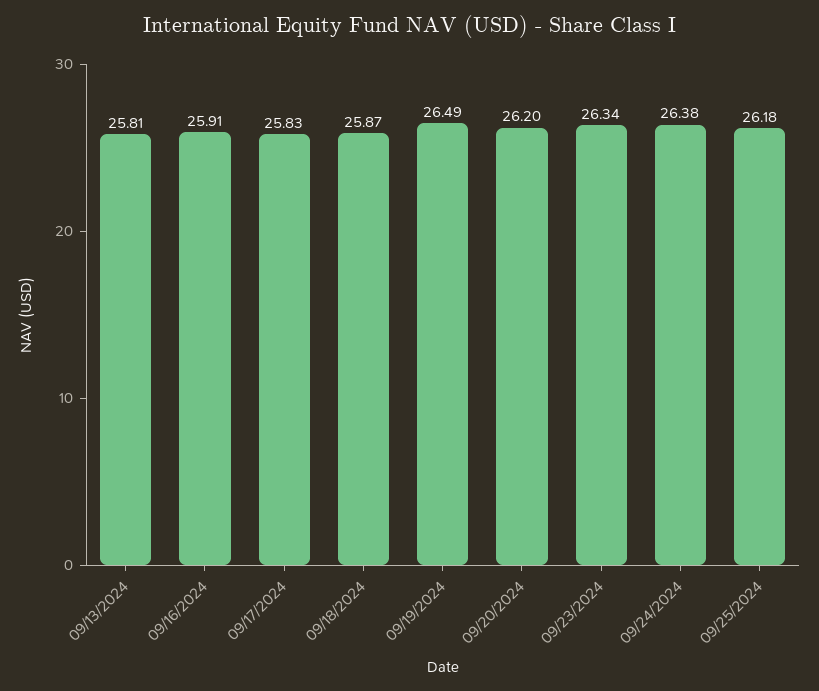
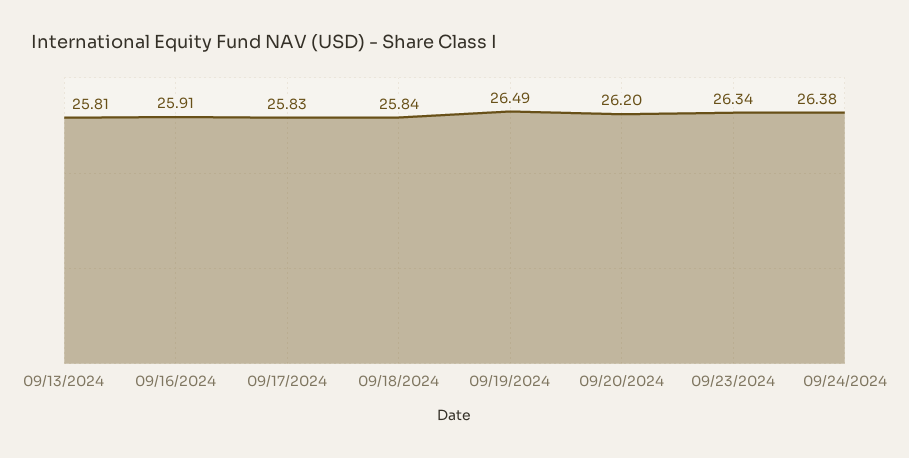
09/18/2024: 25.87 -> 25.84
09/25/2024: 26.18 -> none

